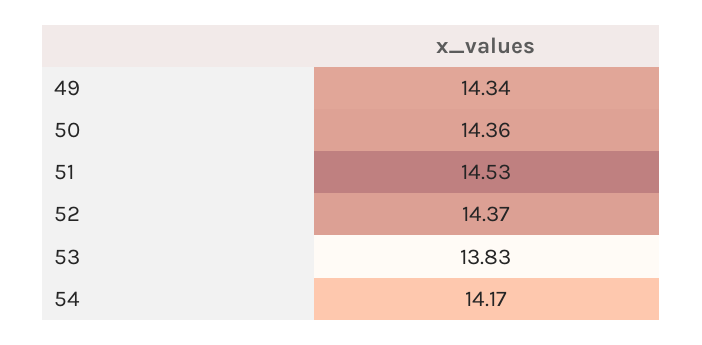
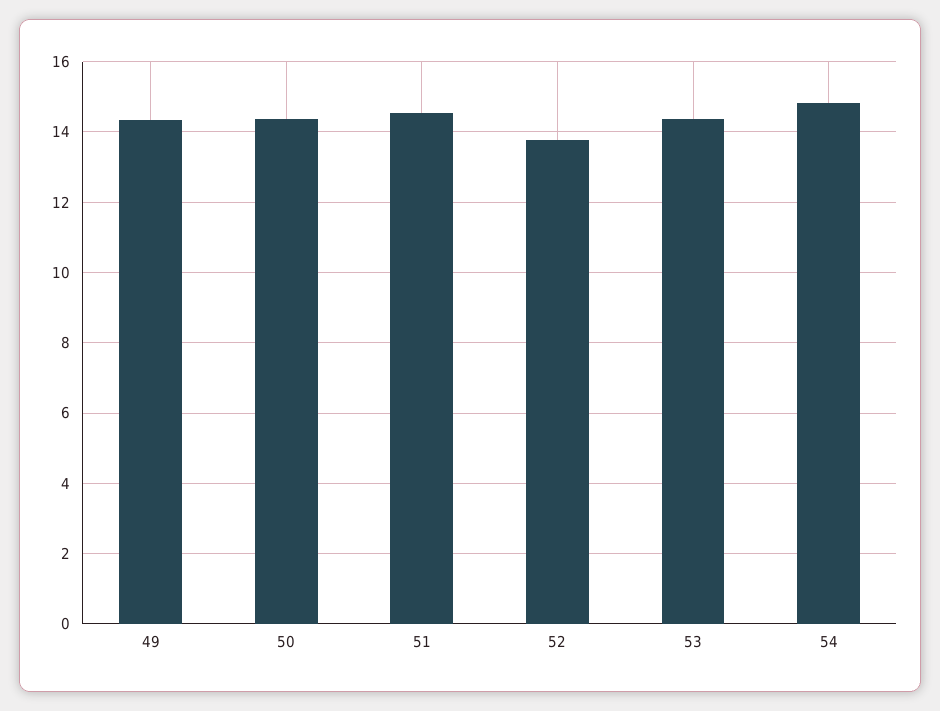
52: 14.37 -> 13.8
53: 13.83 -> 14.4
54: 14.17 -> 14.8

